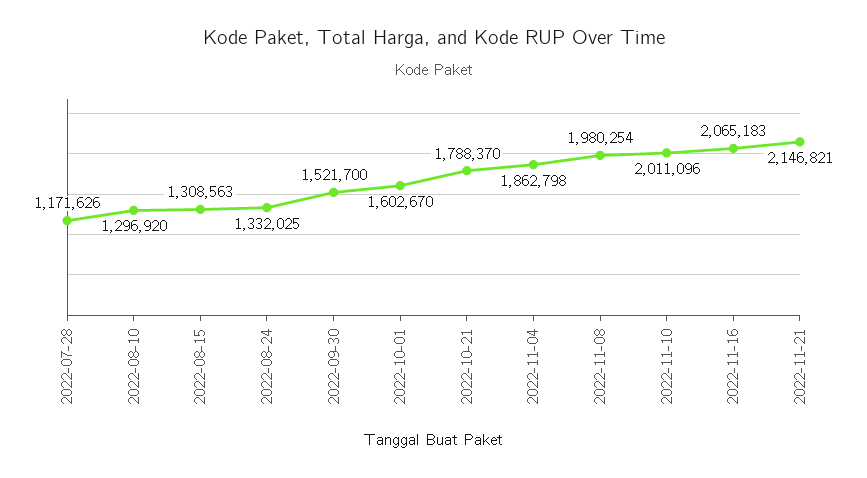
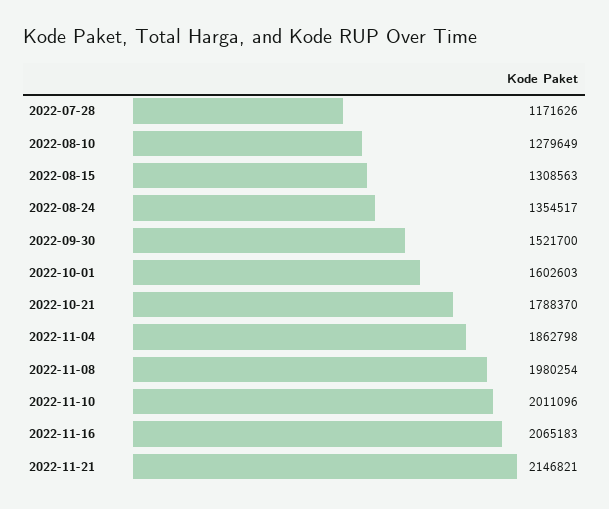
2022-08-10: 1296920 -> 1279649
2022-08-24: 1332025 -> 1354517
2022-10-01: 1602670 -> 1602603

